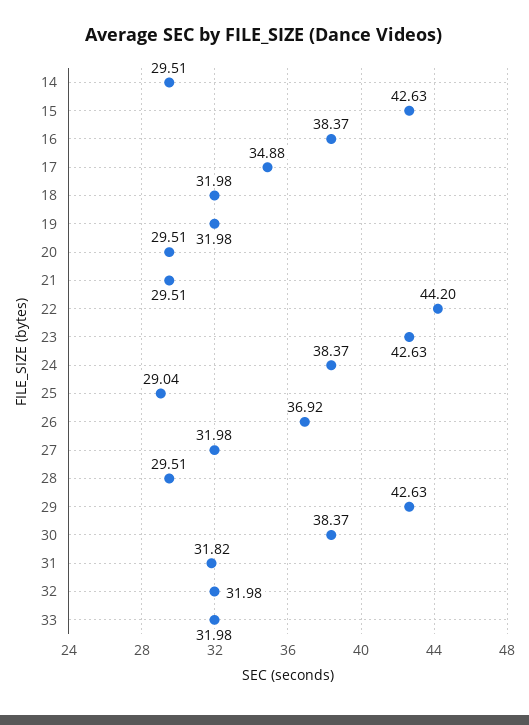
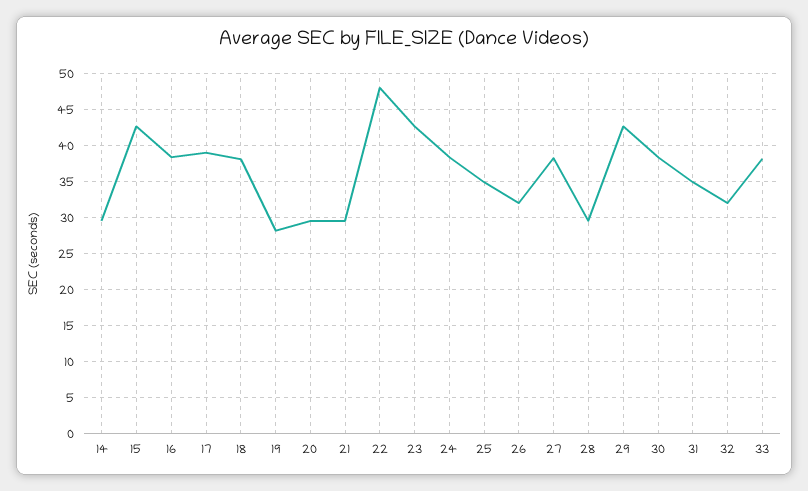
17: 34.88 -> 39
18: 31.98 -> 38
19: 31.98 -> 28
22: 44.2 -> 48
25: 29.04 -> 35
26: 36.92 -> 32
27: 31.98 -> 38
31: 31.82 -> 35
33: 31.98 -> 38

